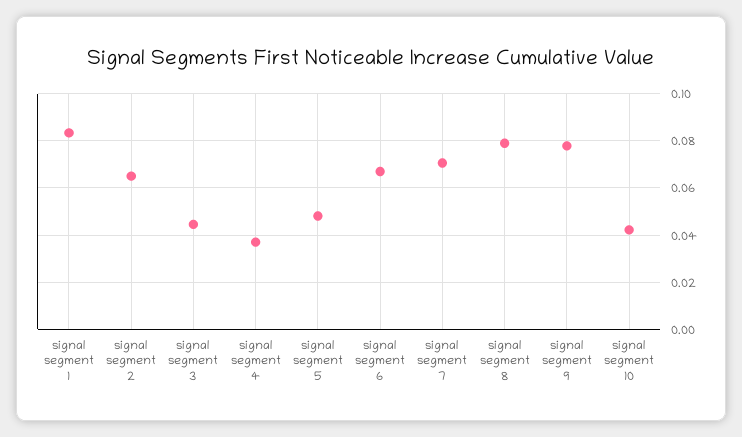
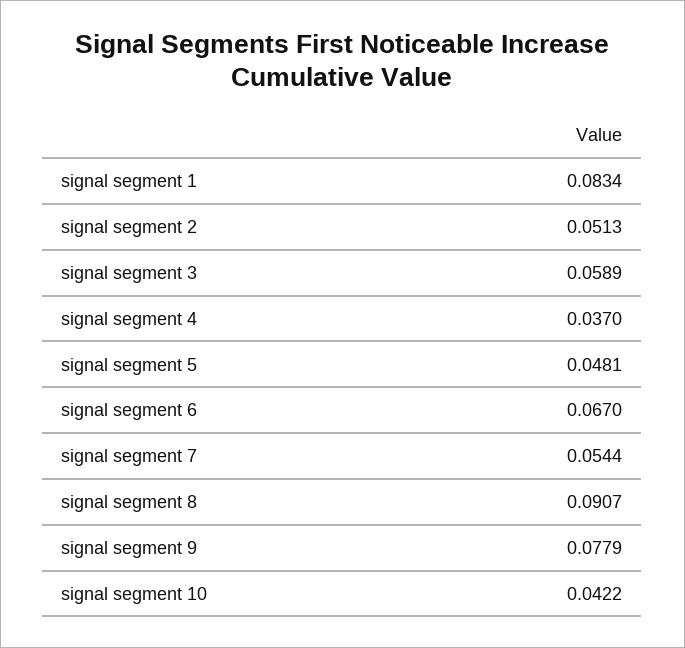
signal segment 2: 0.065 -> 0.0513
signal segment 3: 0.045 -> 0.0589
signal segment 7: 0.07 -> 0.0544
signal segment 8: 0.08 -> 0.0907

